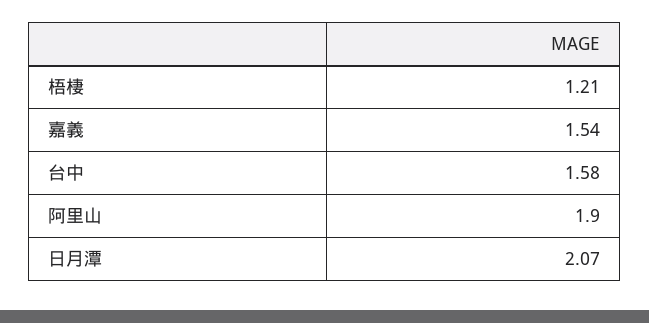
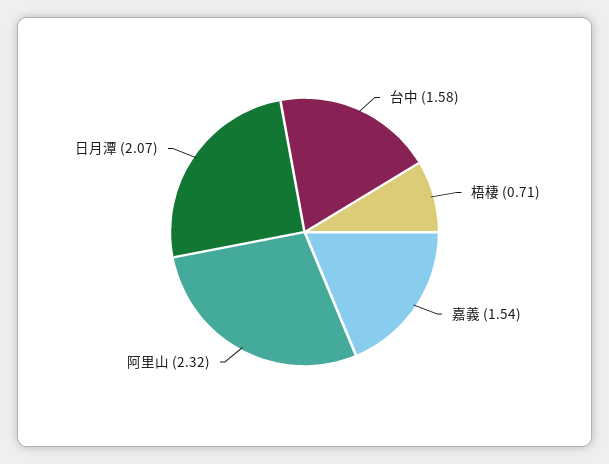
梧棲: 1.21 -> 0.71
阿里山: 1.9 -> 2.32

